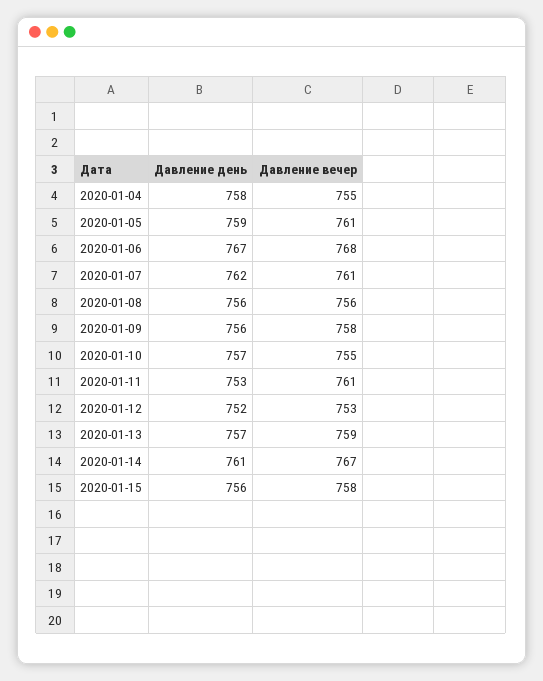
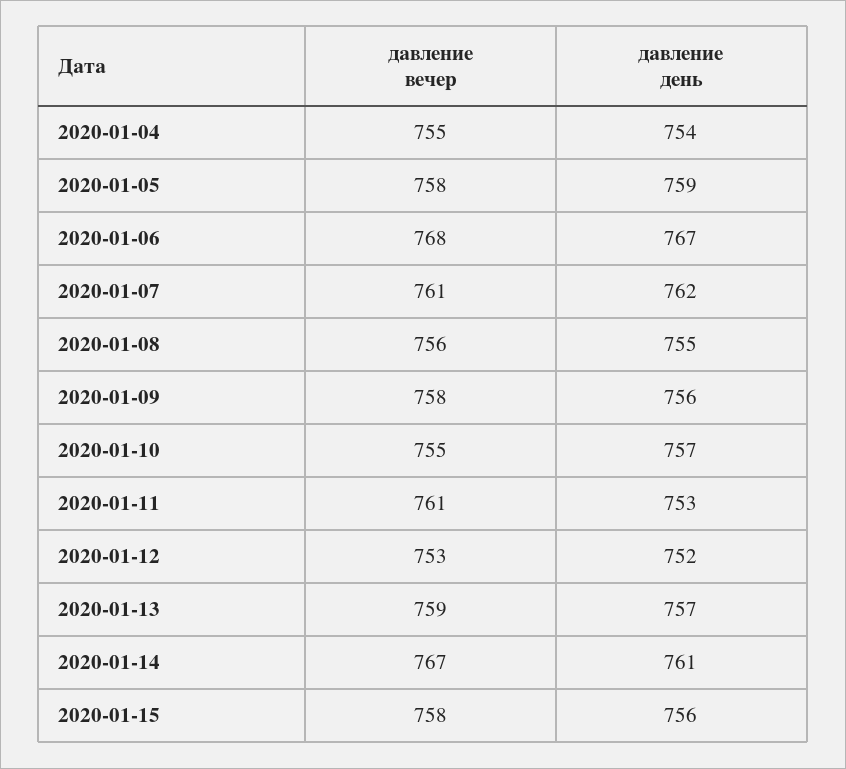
Давление день, 2020-01-04: 758 -> 754
Давление вечер, 2020-01-05: 761 -> 758
Давление день, 2020-01-08: 756 -> 755

